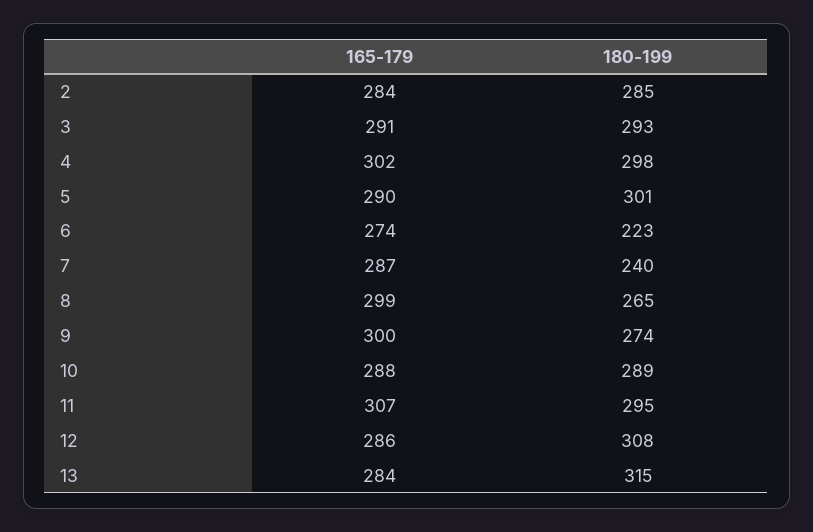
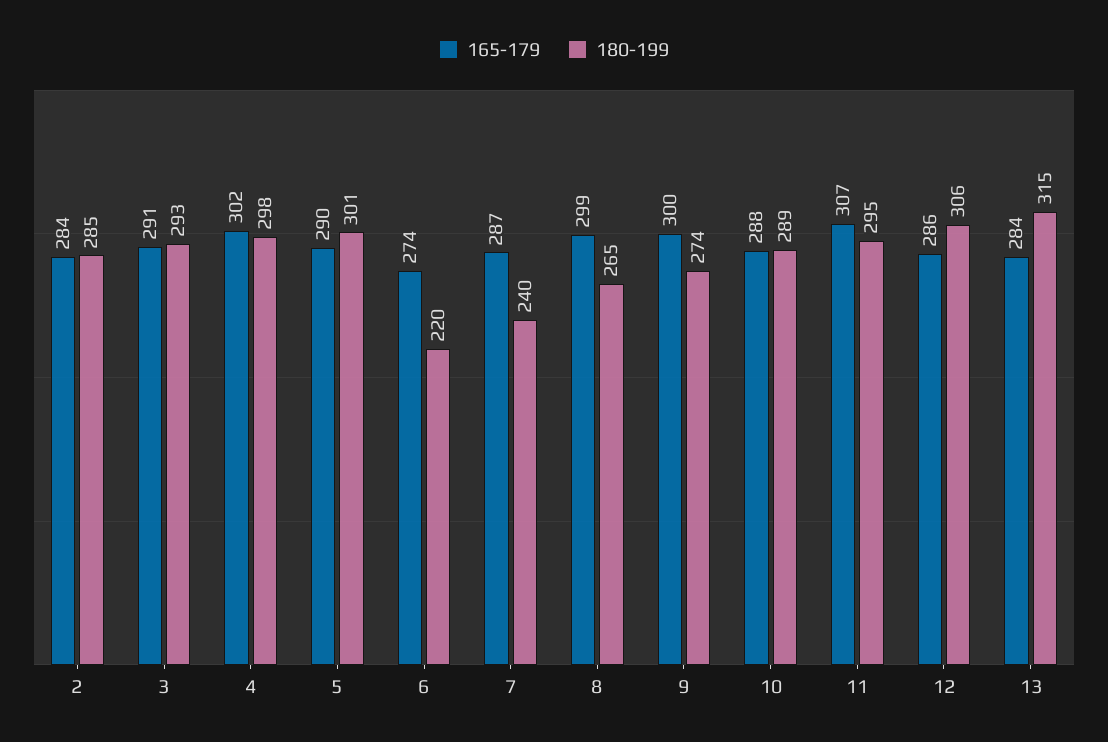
180-199, 6: 223 -> 220
180-199, 12: 308 -> 306

